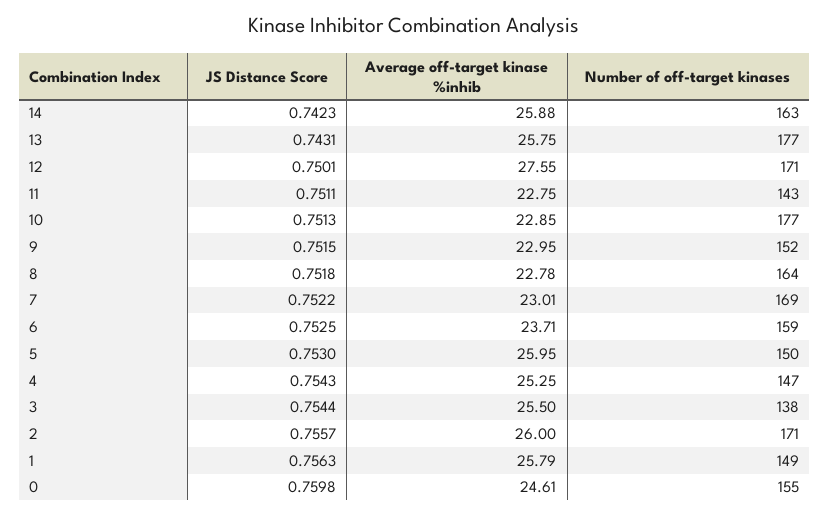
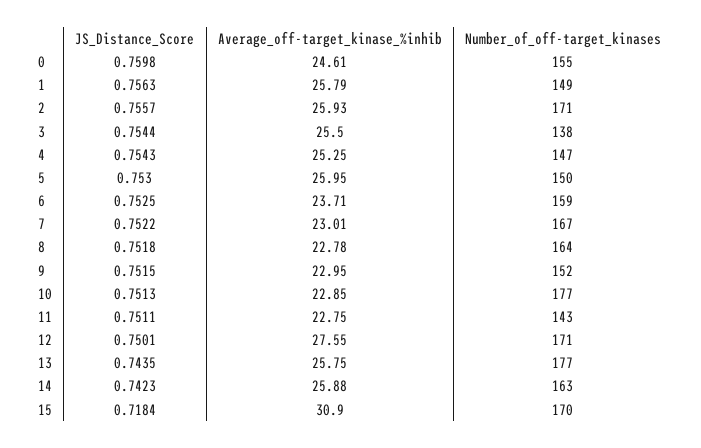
JS Distance Score, 13: 0.7431 -> 0.7435
Number of off-target kinases, 7: 169 -> 167
Average off-target kinase %inhib, 2: 26 -> 25.93
JS Distance Score, 15: none -> 0.7184
Average off-target kinase %inhib, 15: none -> 30.9
Number of off-target kinases, 15: none -> 170

